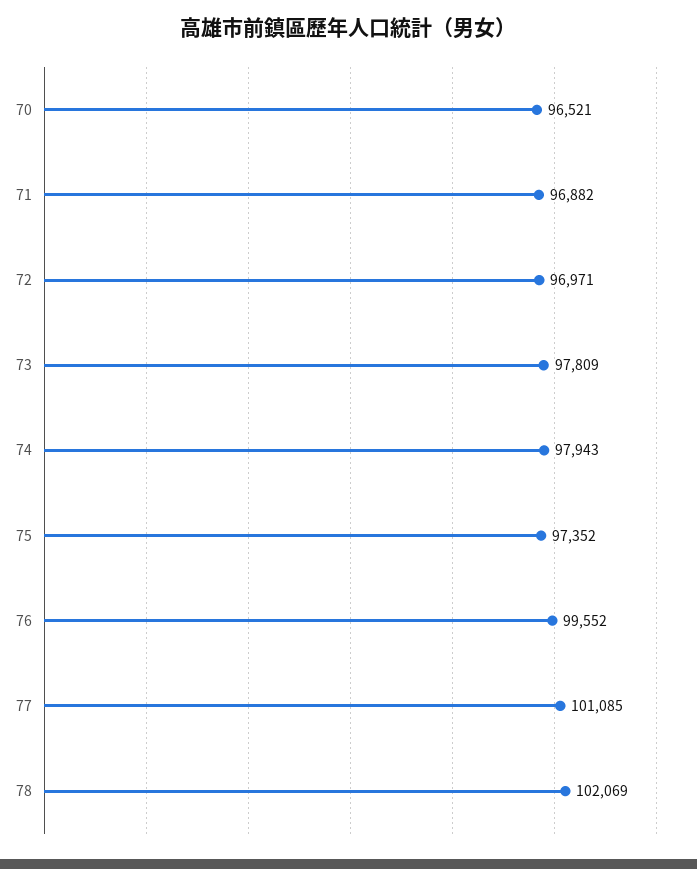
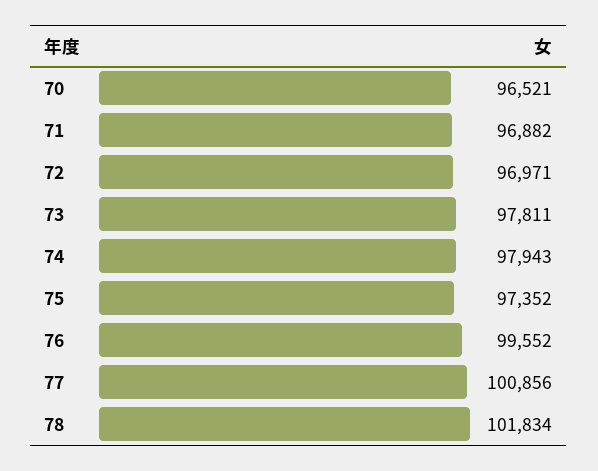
73: 97809 -> 97811
77: 101085 -> 100856
78: 102069 -> 101834

